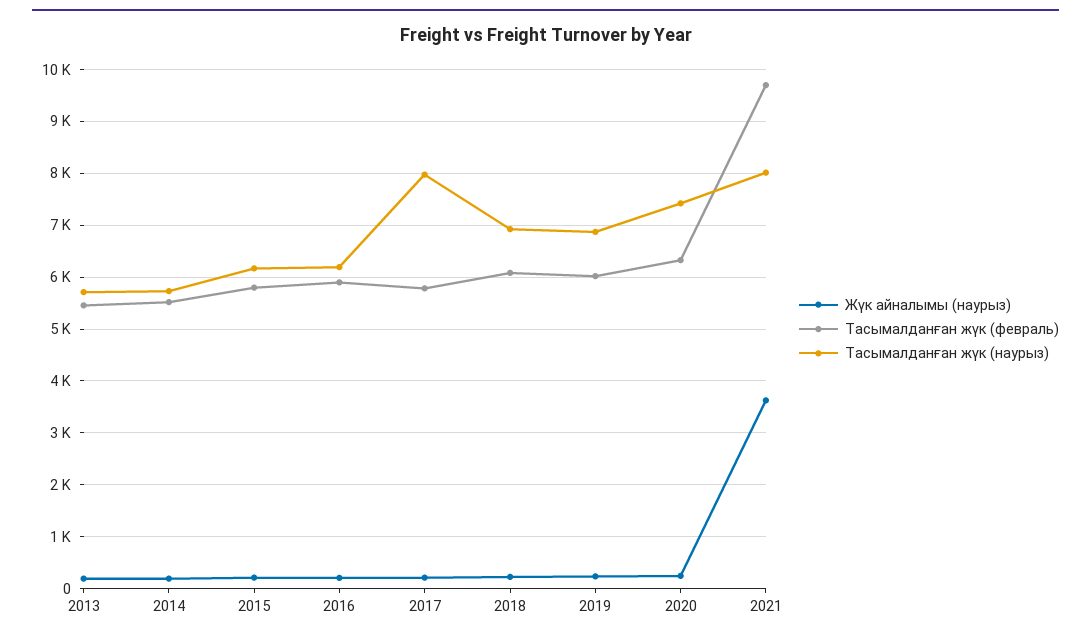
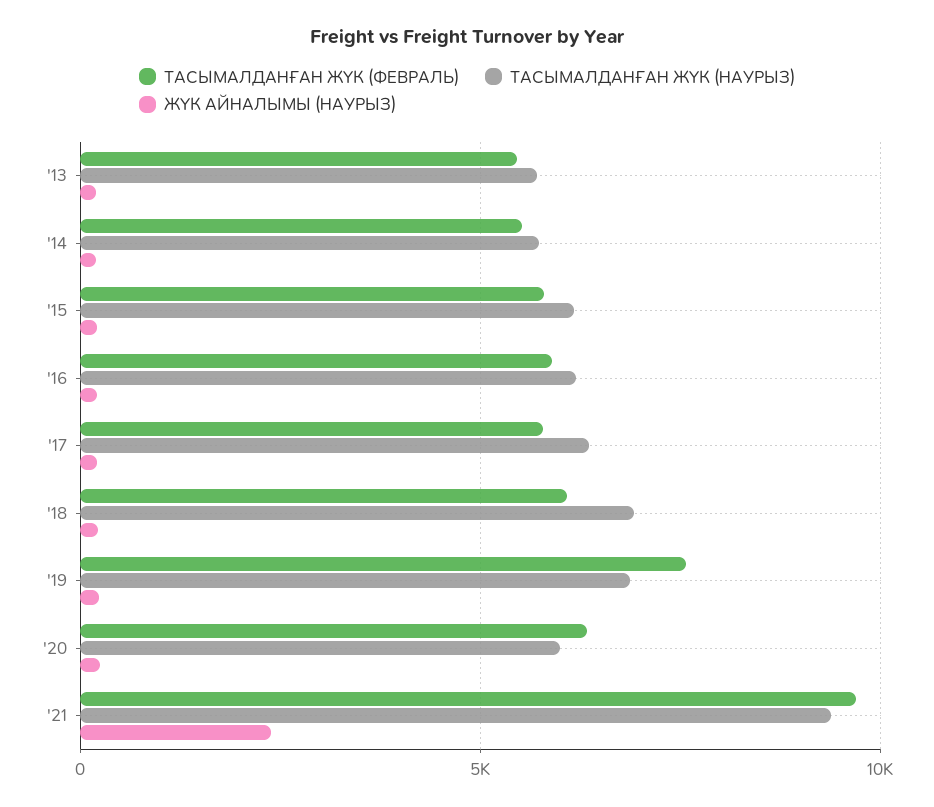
Тасымалданған жүк (наурыз), 2017: 8000 -> 6500
Тасымалданған жүк (февраль), 2019: 6000 -> 7500
Тасымалданған жүк (наурыз), 2020: 7400 -> 6000
Жүк айналымы (наурыз), 2021: 3600 -> 2500
Тасымалданған жүк (наурыз), 2021: 8000 -> 9500

